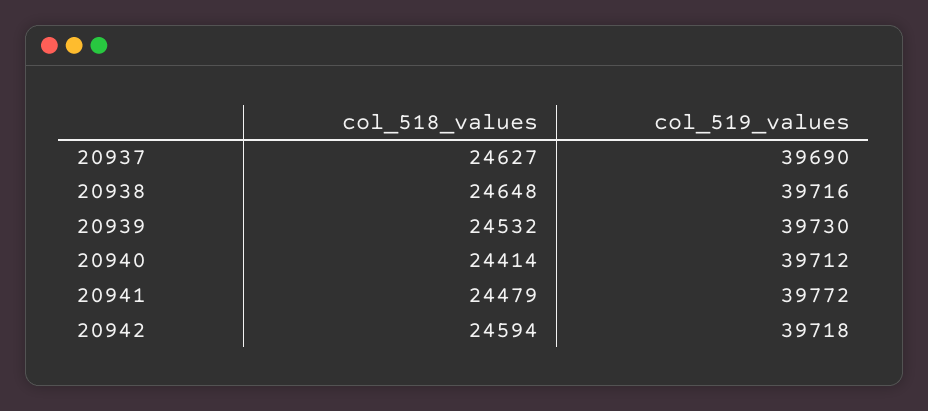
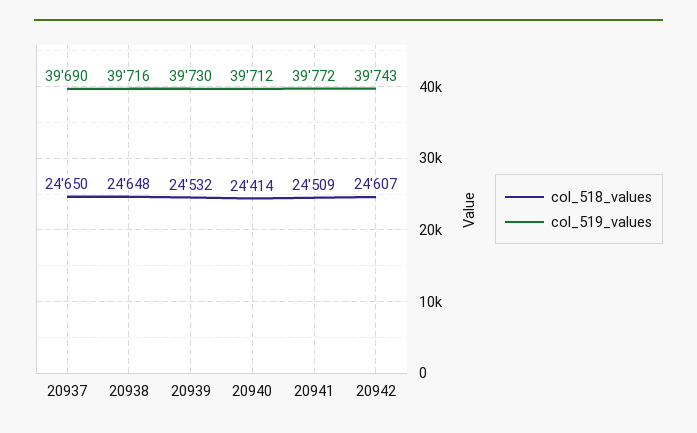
col_518_values, 20937: 24627 -> 24650
col_518_values, 20941: 24479 -> 24509
col_518_values, 20942: 24594 -> 24607
col_519_values, 20942: 39718 -> 39743

